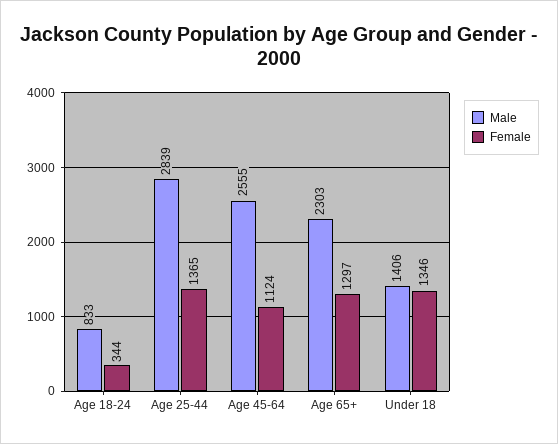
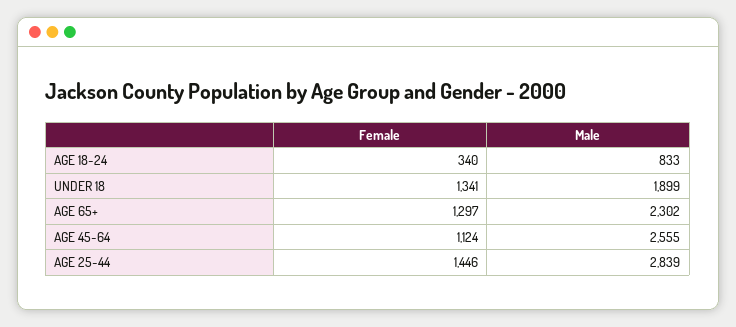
Female, Age 18-24: 344 -> 340
Female, Age 25-44: 1365 -> 1446
Male, Age 65+: 2303 -> 2302
Male, Under 18: 1406 -> 1899
Female, Under 18: 1346 -> 1341

